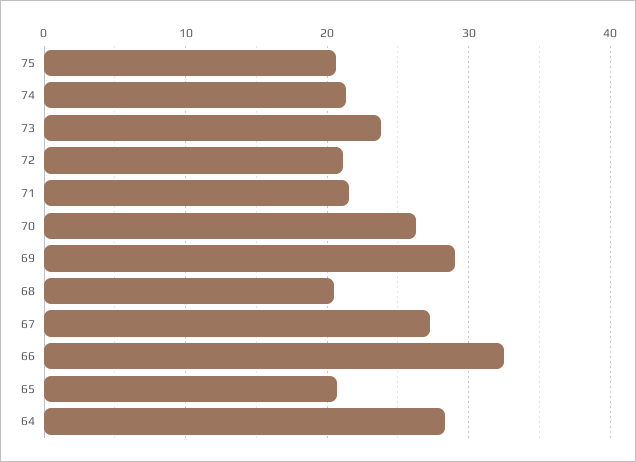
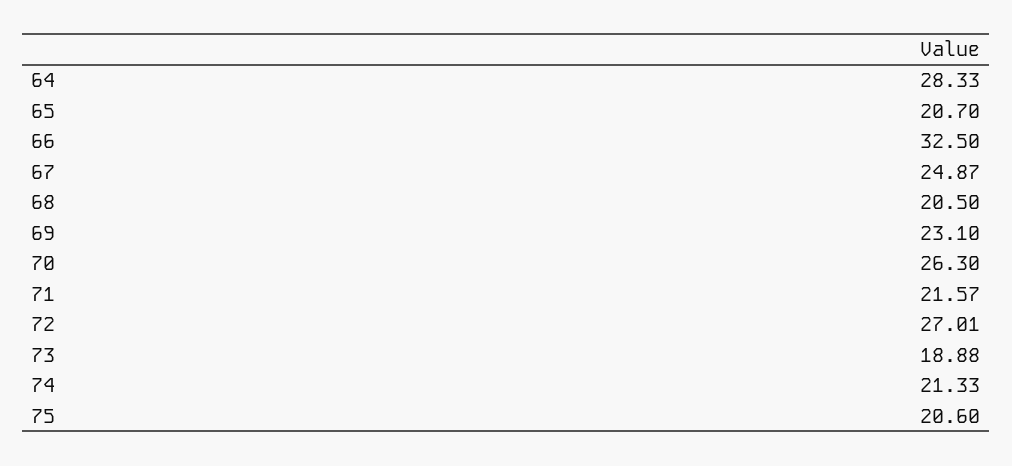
73: 24 -> 18.88
72: 21 -> 27.01
69: 29 -> 23.1
67: 27 -> 24.87

